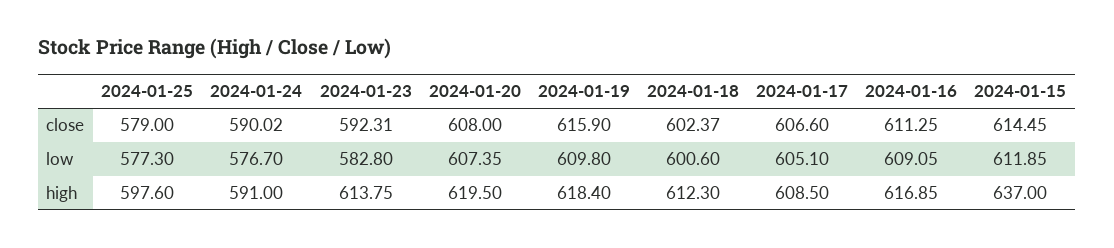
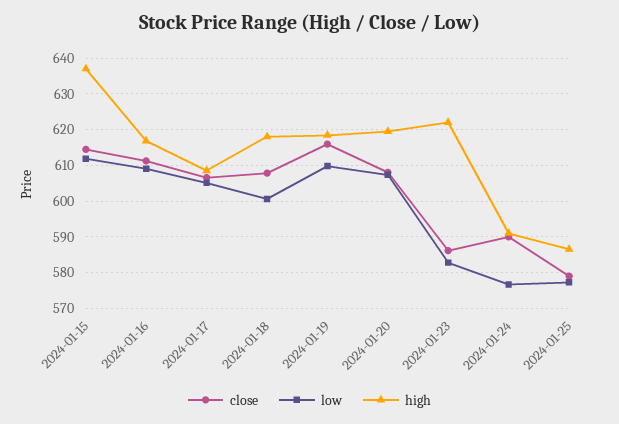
close, 2024-01-23: 592.31 -> 586
close, 2024-01-18: 602.37 -> 608
high, 2024-01-25: 597.6 -> 586
high, 2024-01-23: 613.75 -> 622
high, 2024-01-18: 612.3 -> 618

